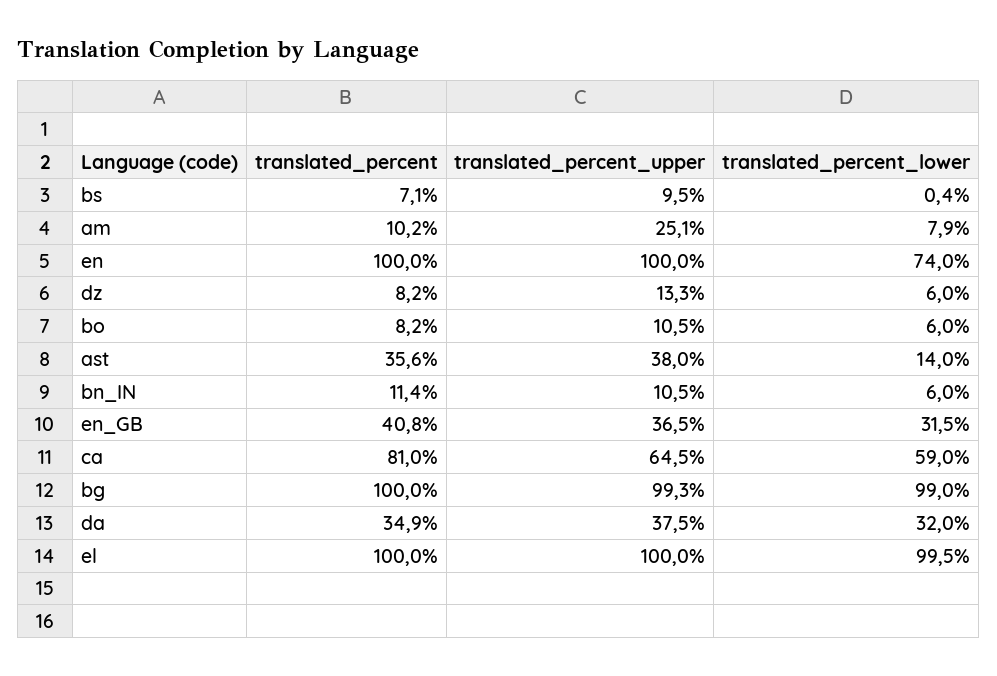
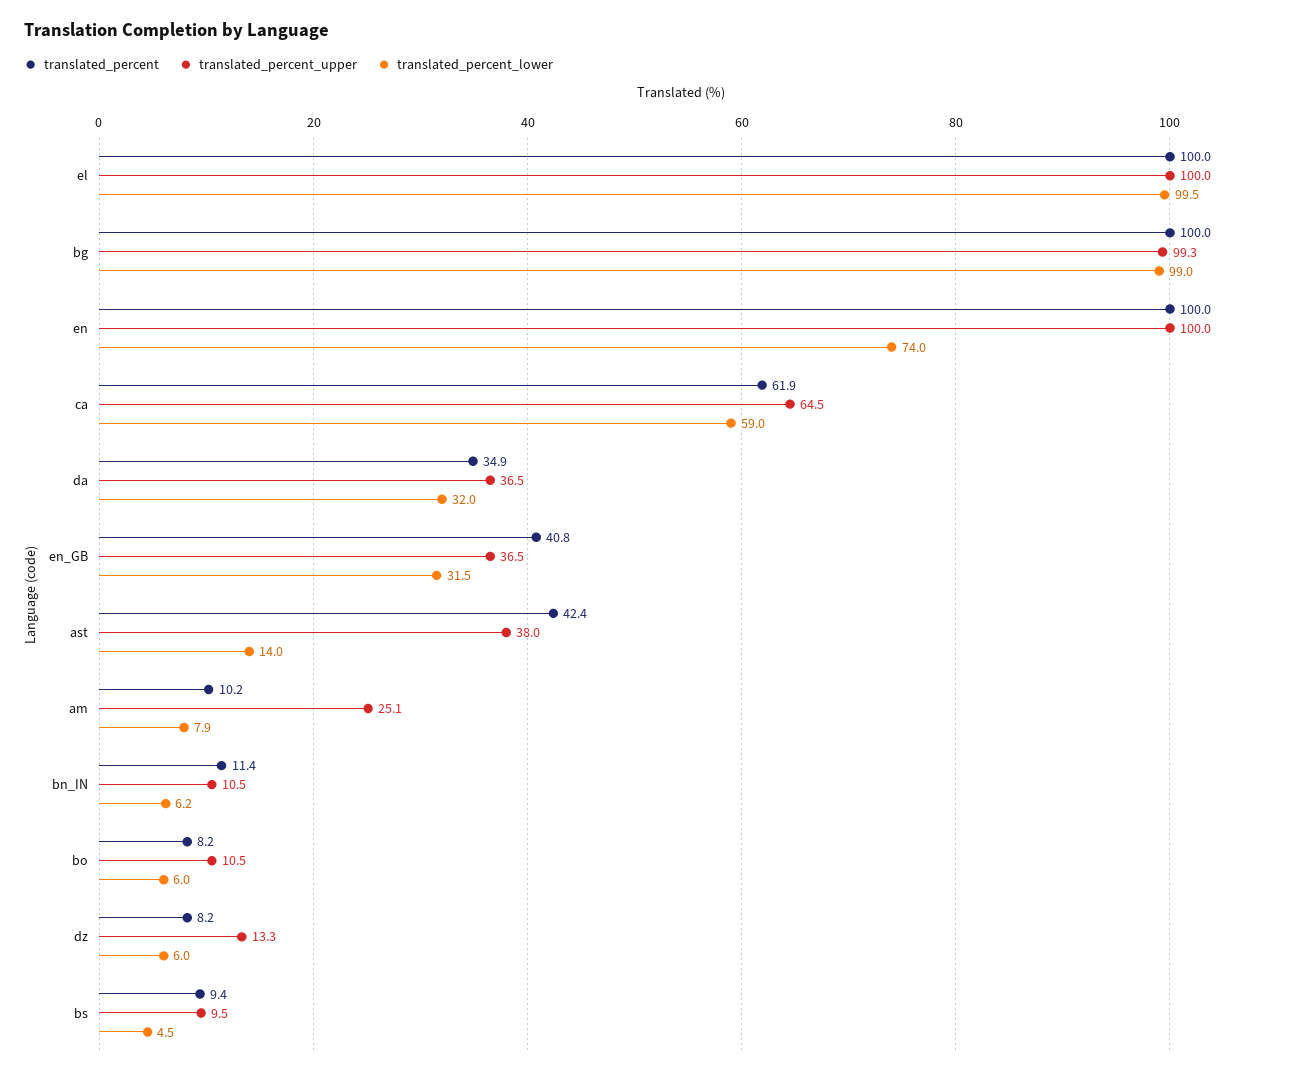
translated_percent, bs: 7.1 -> 9.4
translated_percent_lower, bs: 0.4 -> 4.5
translated_percent, ast: 35.6 -> 42.4
translated_percent_lower, bn_IN: 6 -> 6.2
translated_percent, ca: 81 -> 61.9
translated_percent_upper, da: 37.5 -> 36.5

